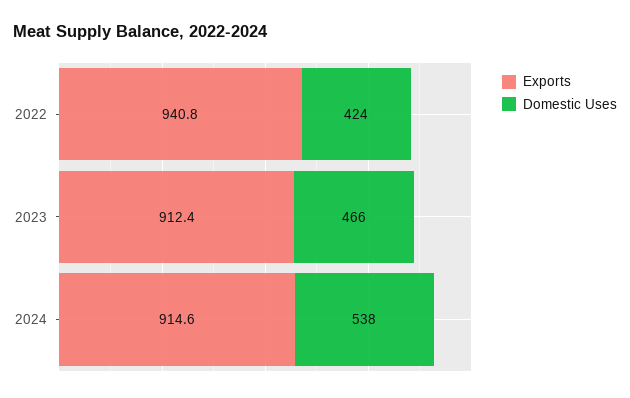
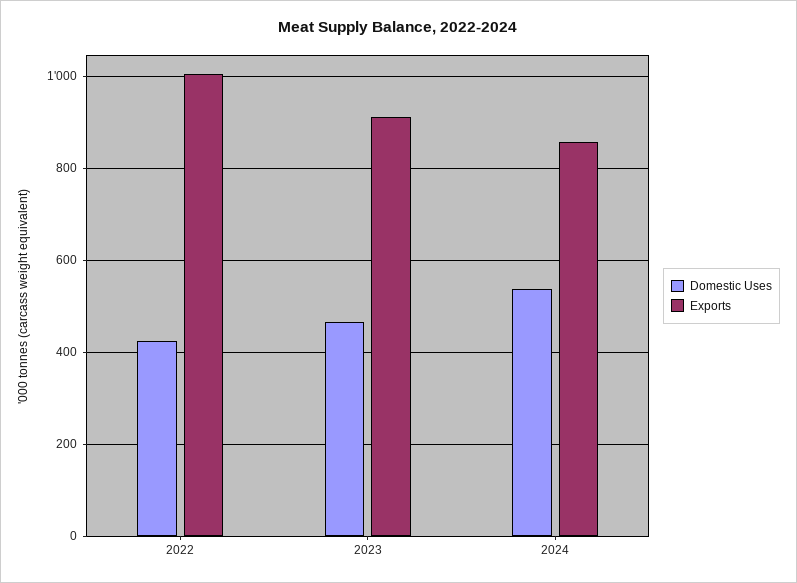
Exports, 2022: 940.8 -> 1000
Exports, 2024: 914.6 -> 860

